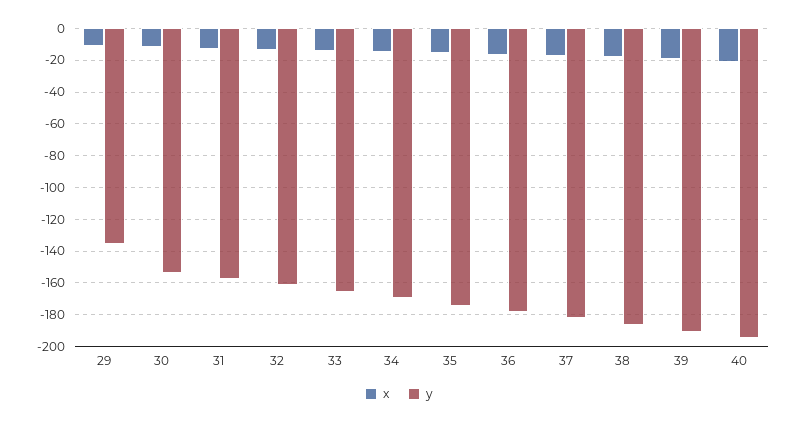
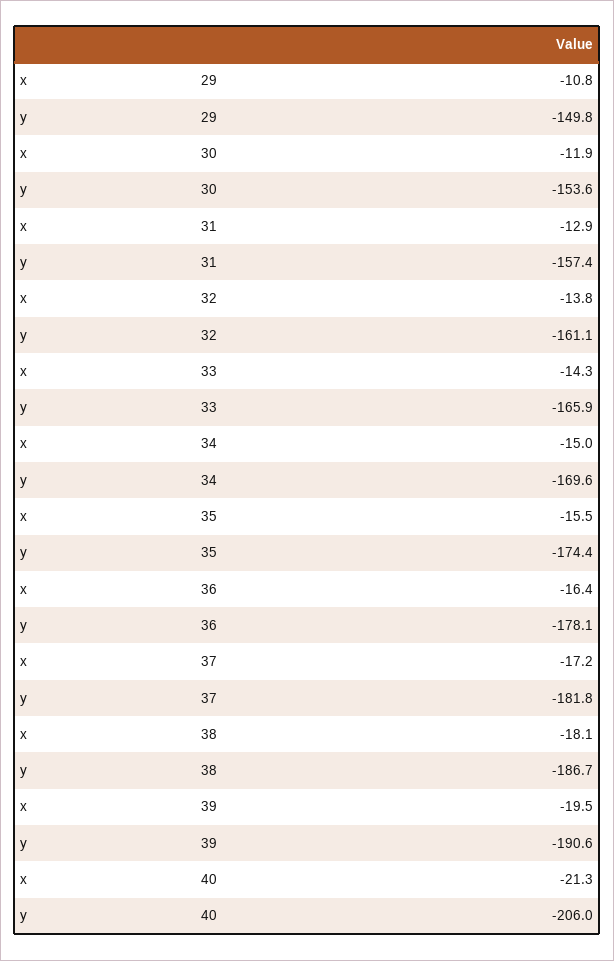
y, 29: -135 -> -149.8
y, 40: -195 -> -206

